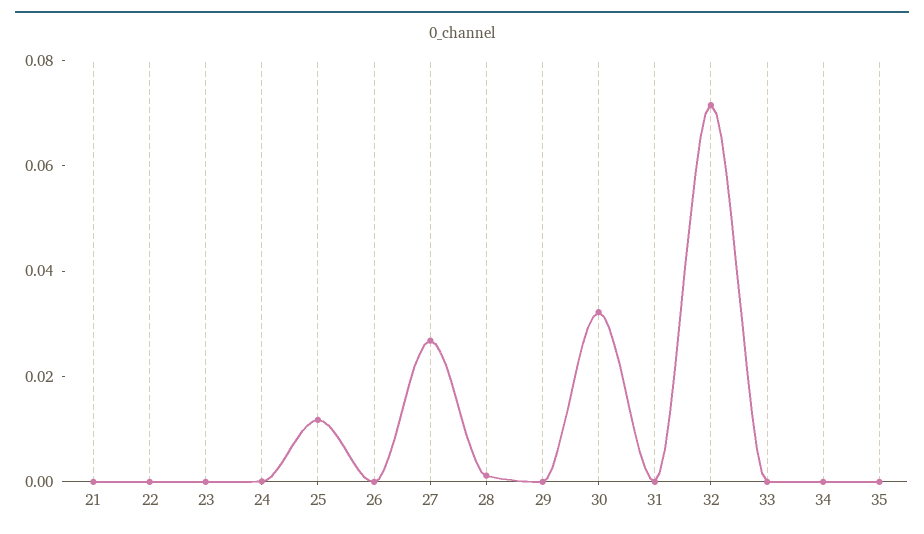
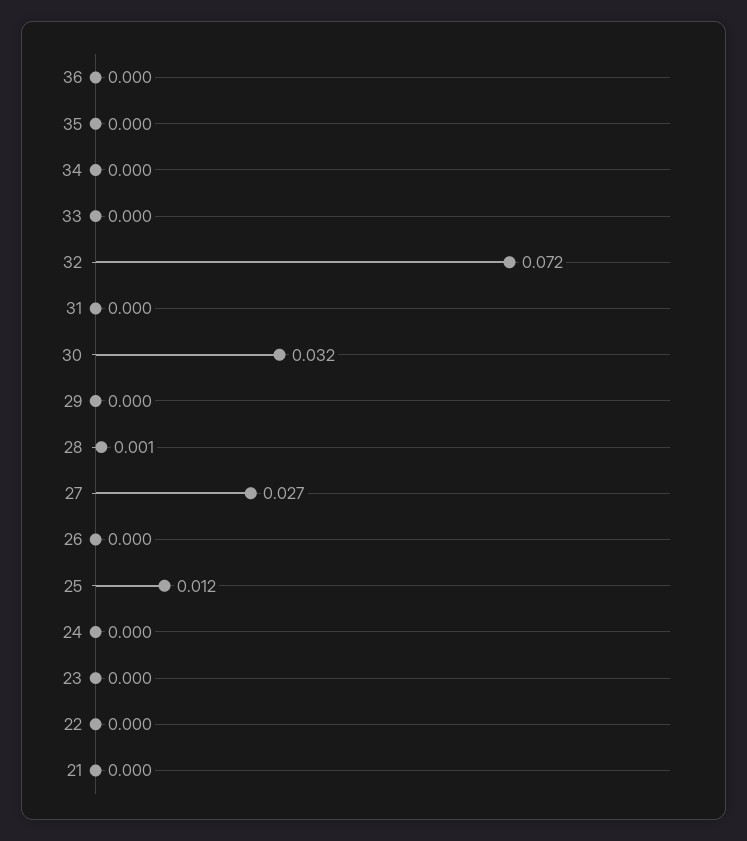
36: none -> 0

